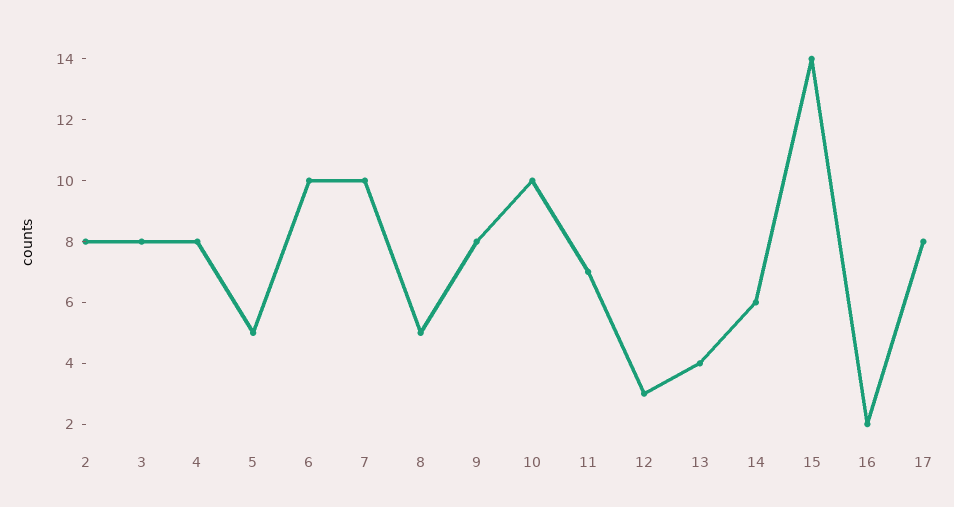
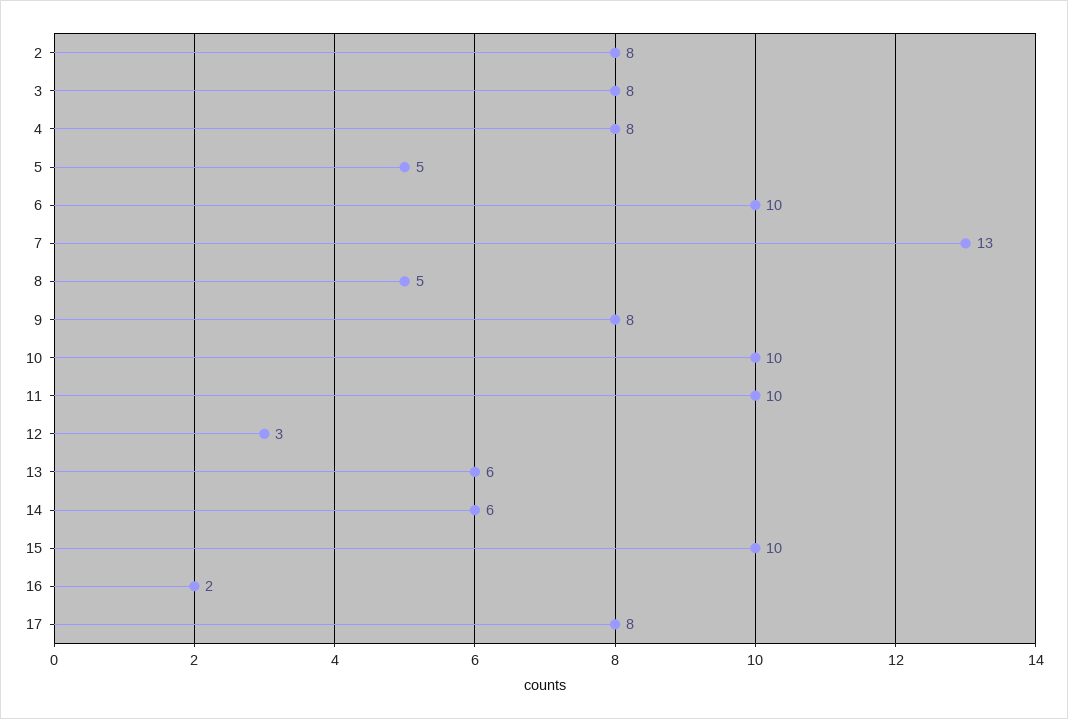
7: 10 -> 13
11: 7 -> 10
13: 4 -> 6
15: 14 -> 10

